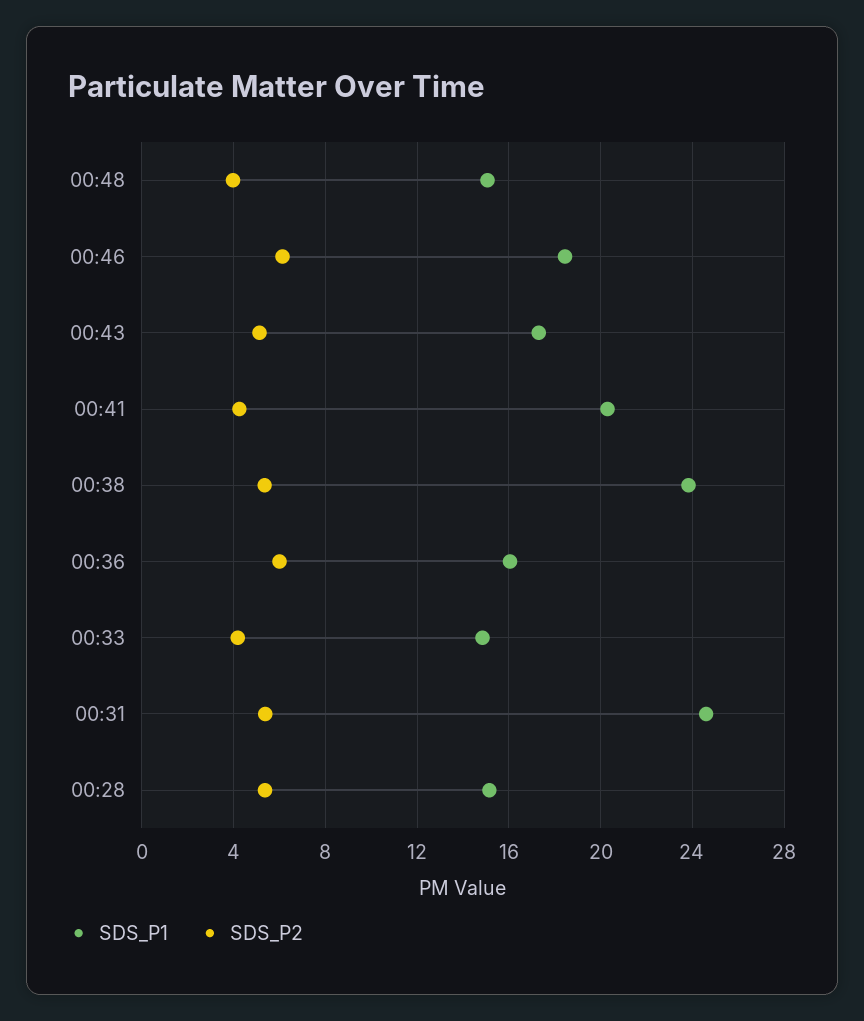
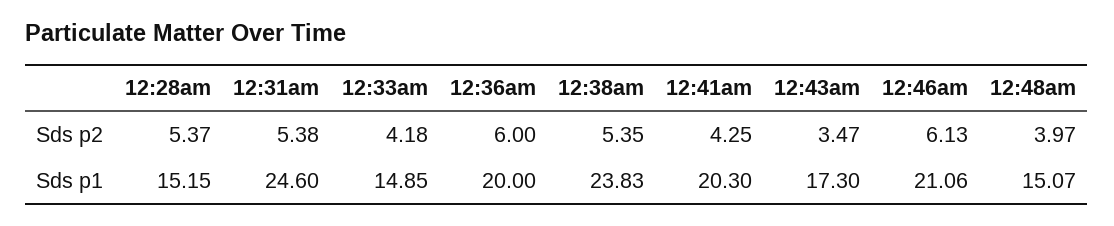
SDS_P1, 00:46: 18.5 -> 21.06
SDS_P2, 00:43: 5 -> 3.47
SDS_P1, 00:36: 16 -> 20

